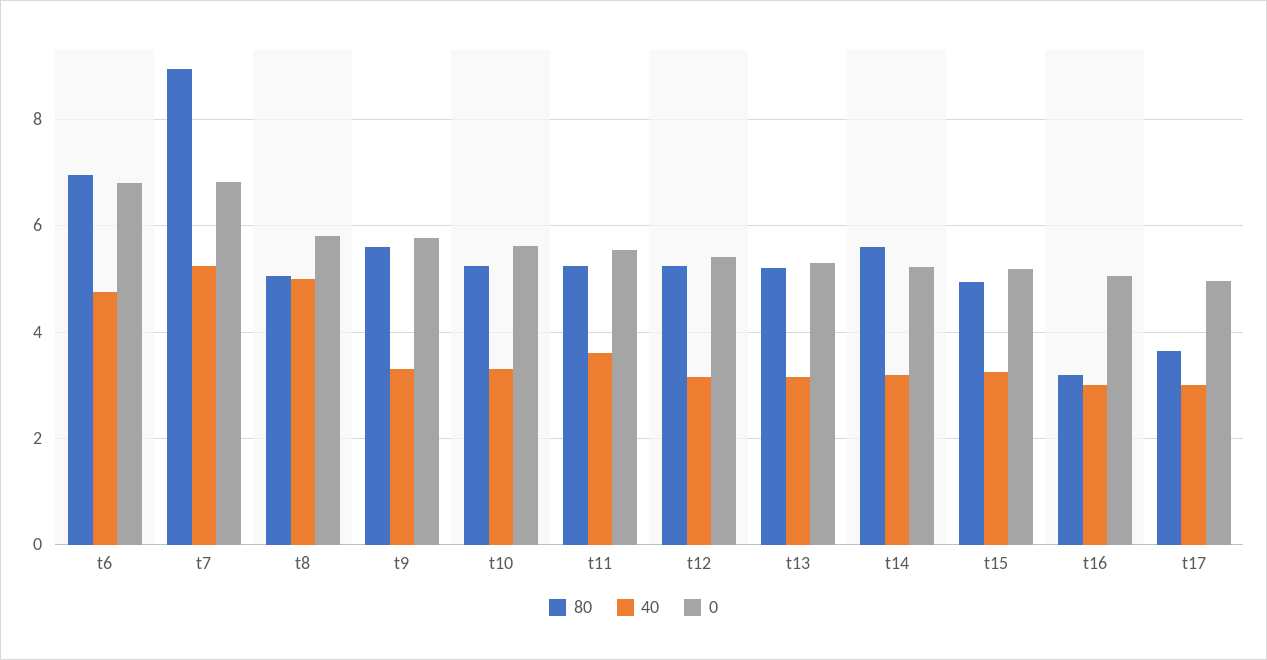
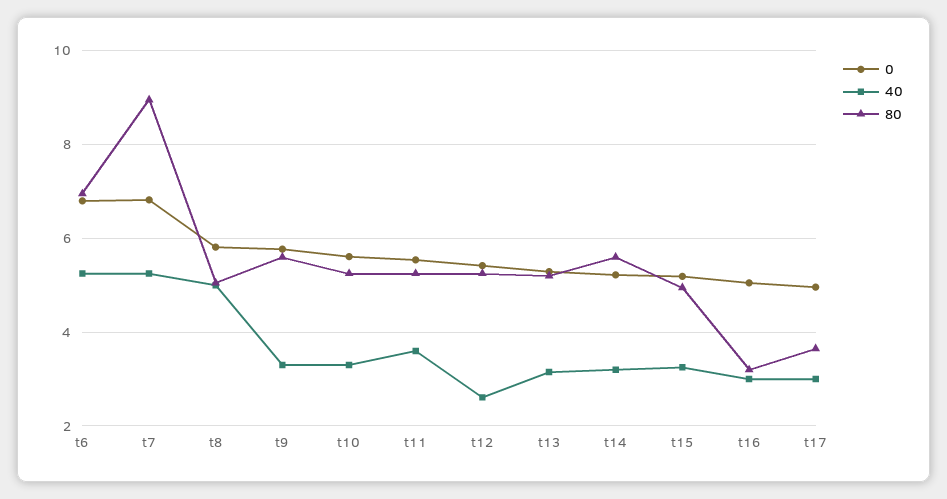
40, t6: 4.8 -> 5.2
40, t12: 3.2 -> 2.6

